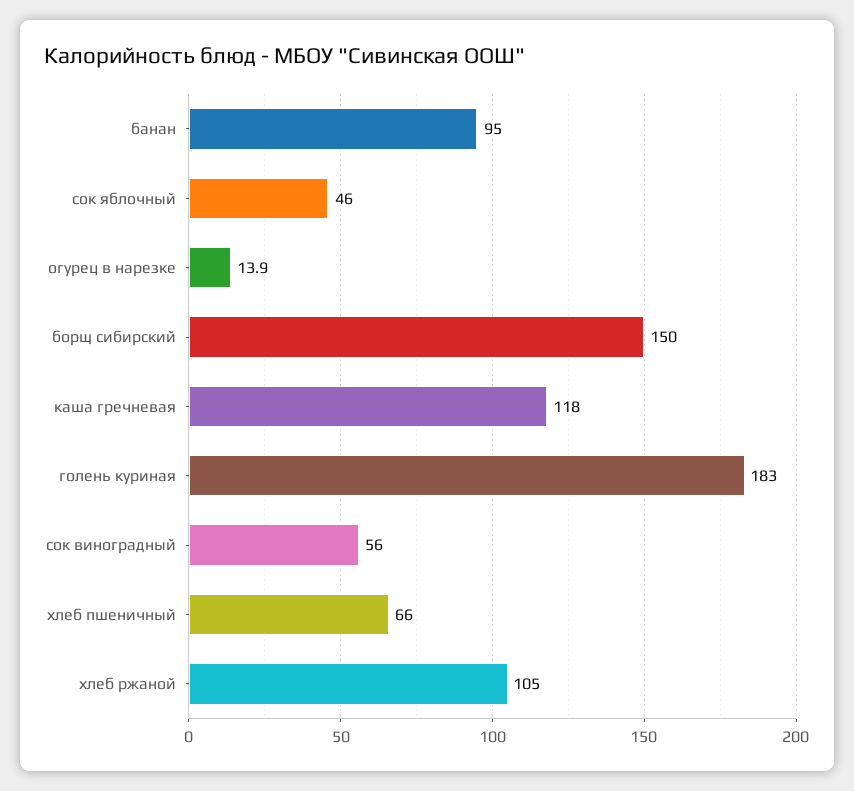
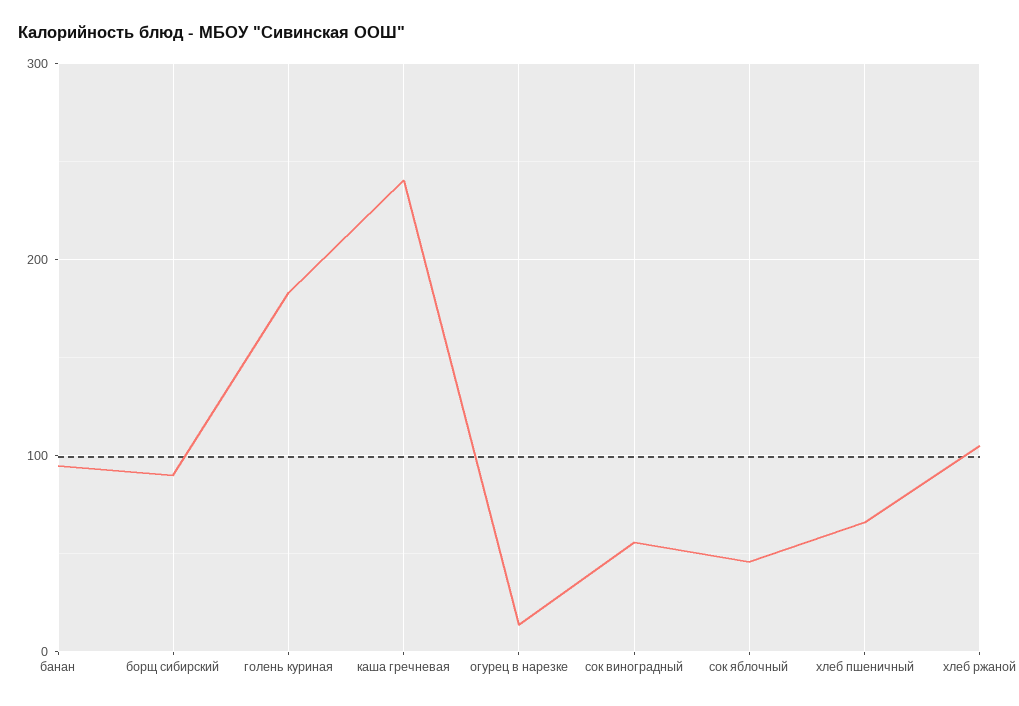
борщ сибирский: 150 -> 90
каша гречневая: 118 -> 240

